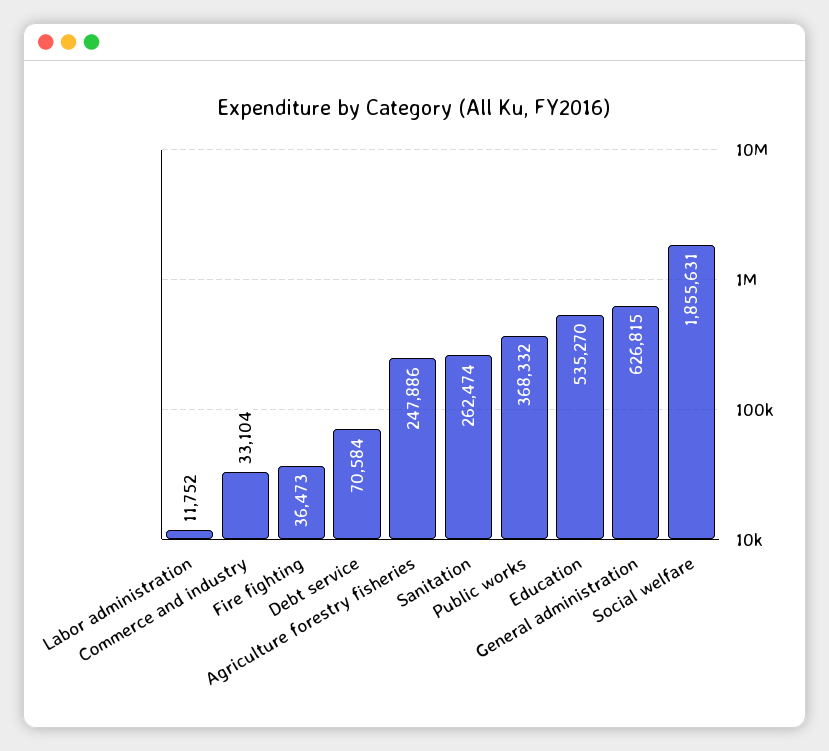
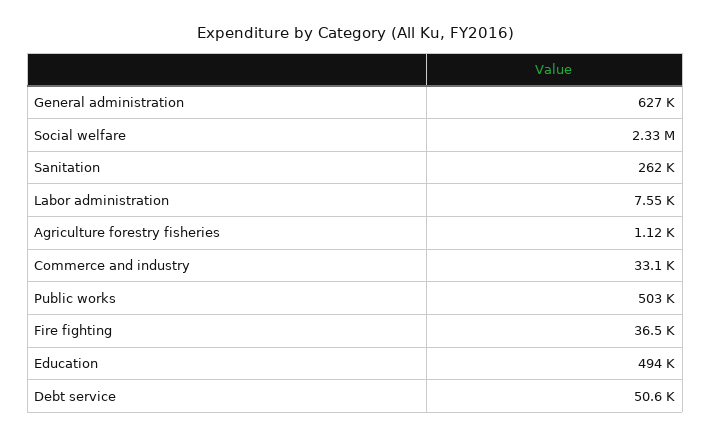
Labor administration: 11752 -> 7550
Debt service: 70584 -> 50600
Agriculture forestry fisheries: 247886 -> 1120
Public works: 368332 -> 503000
Education: 535270 -> 494000
Social welfare: 1855631 -> 2330000

